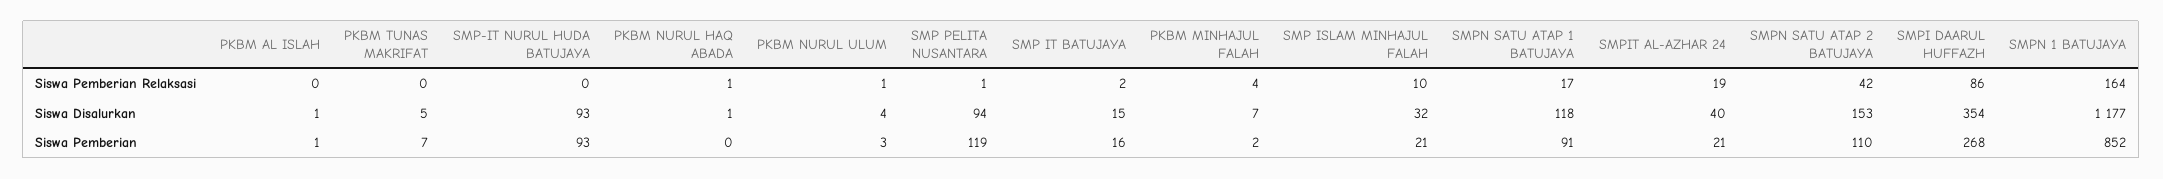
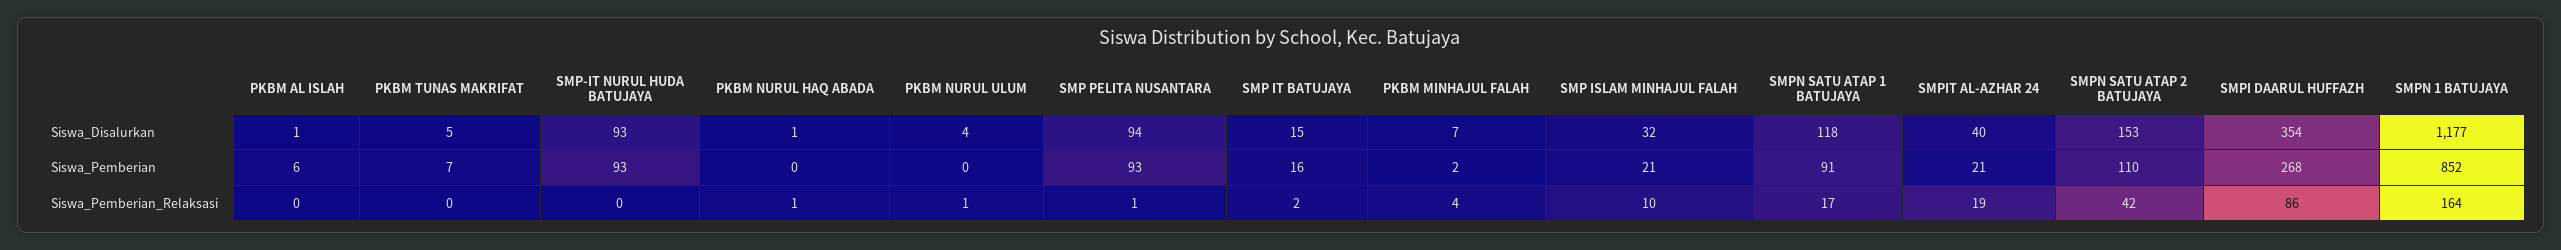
PKBM AL ISLAH, Siswa Pemberian: 1 -> 6
PKBM NURUL ULUM, Siswa Pemberian: 3 -> 0
SMP PELITA NUSANTARA, Siswa Pemberian: 119 -> 93

